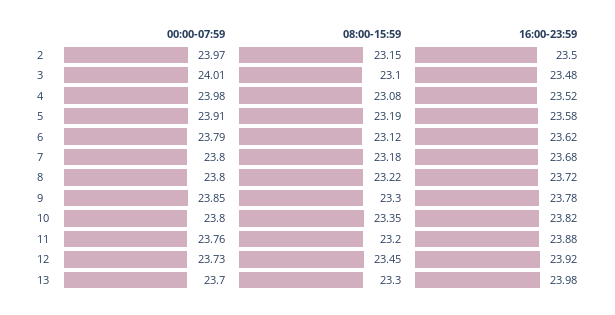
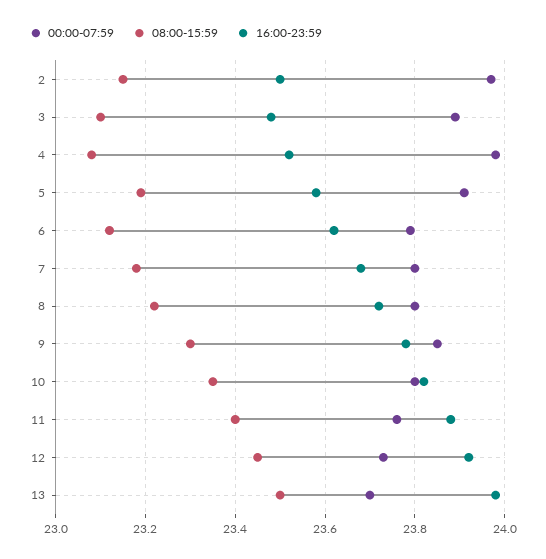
00:00-07:59, 3: 24.01 -> 23.9
08:00-15:59, 11: 23.2 -> 23.4
08:00-15:59, 13: 23.3 -> 23.5

